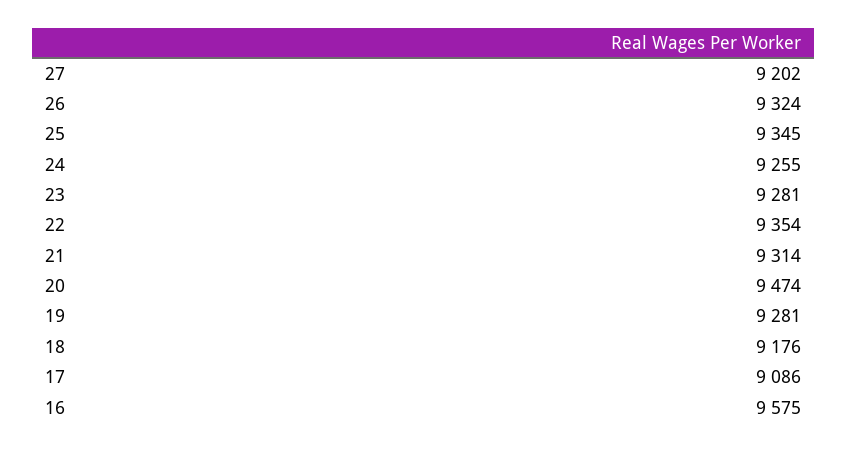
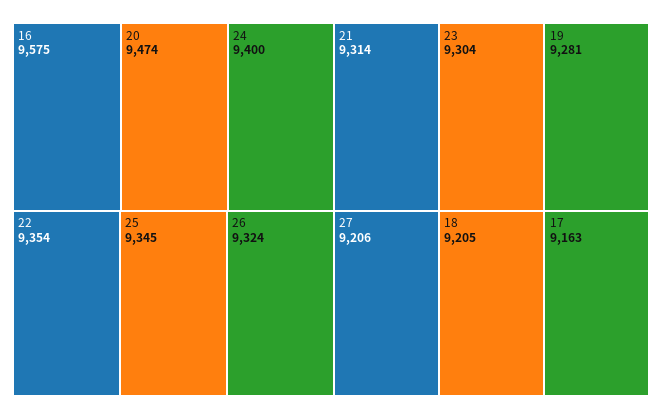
27: 9202 -> 9206
24: 9255 -> 9400
23: 9281 -> 9304
18: 9176 -> 9205
17: 9086 -> 9163

